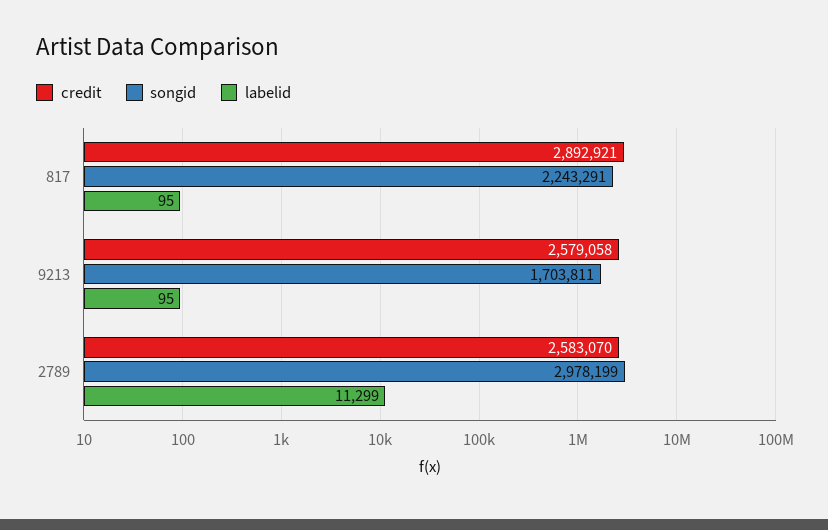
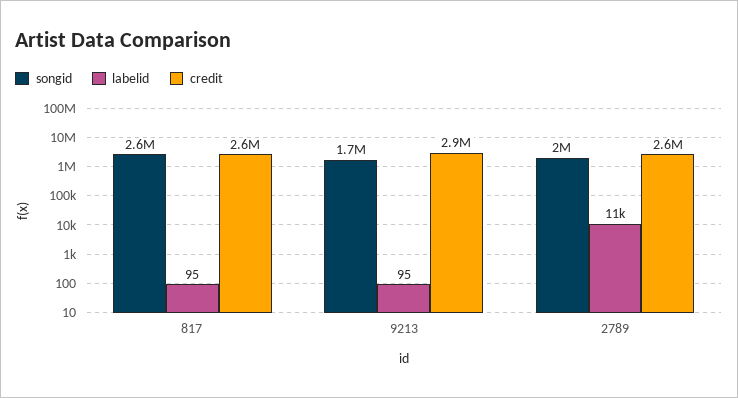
credit, 817: 2892921 -> 2600000
songid, 817: 2243291 -> 2600000
credit, 9213: 2579058 -> 2900000
songid, 2789: 2978199 -> 2000000

